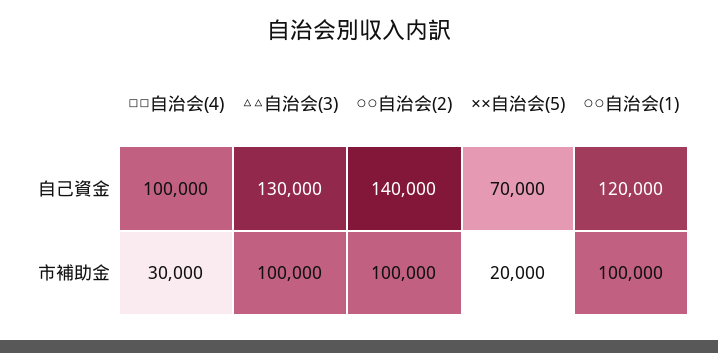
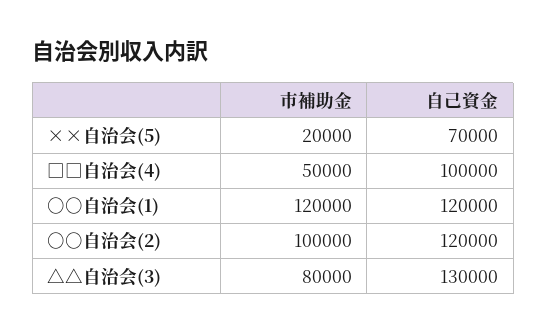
○○自治会(2), 自己資金: 140000 -> 120000
□□自治会(4), 市補助金: 30000 -> 50000
△△自治会(3), 市補助金: 100000 -> 80000
○○自治会(1), 市補助金: 100000 -> 120000

